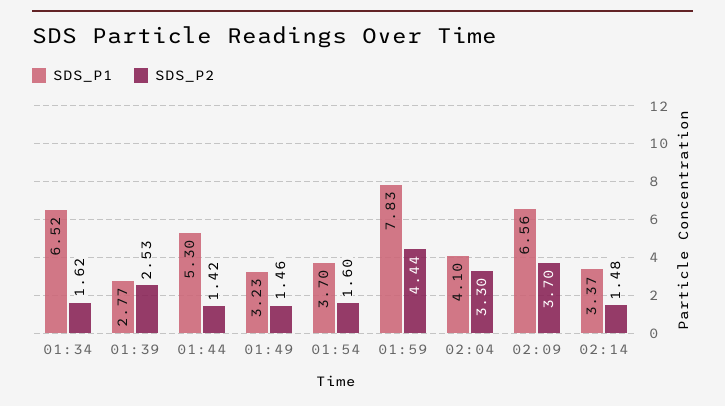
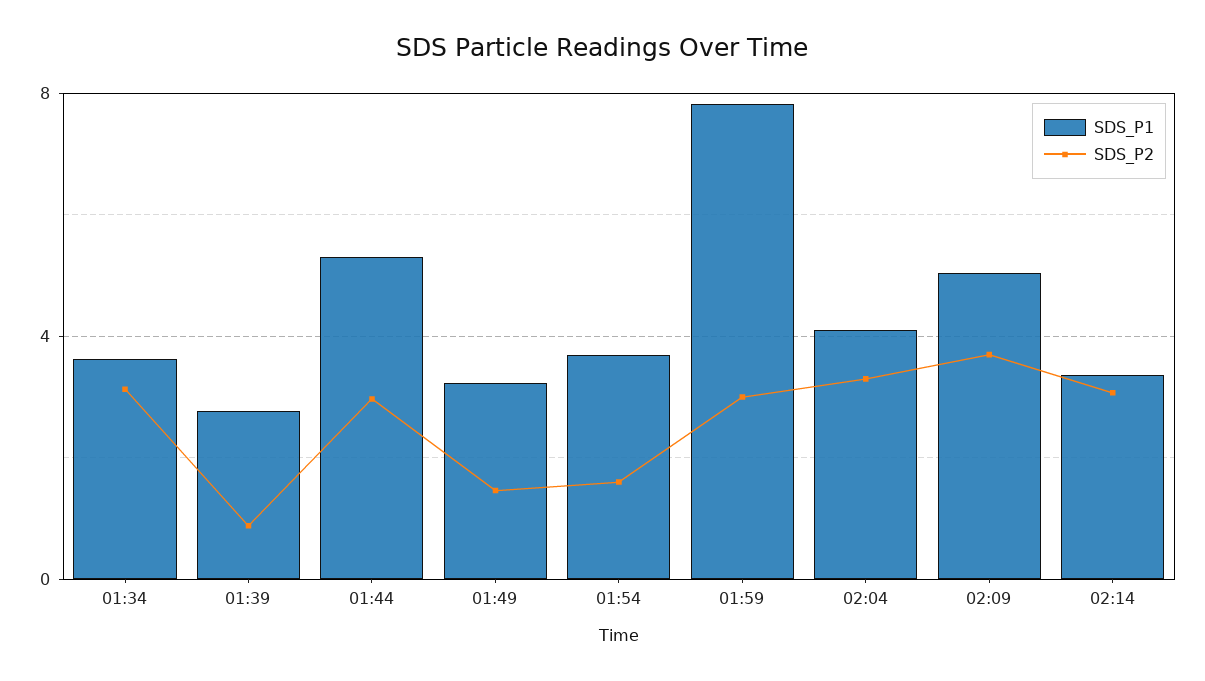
SDS_P1, 01:34: 6.52 -> 3.5
SDS_P2, 01:34: 1.62 -> 3
SDS_P2, 01:39: 2.53 -> 1
SDS_P2, 01:44: 1.42 -> 3
SDS_P2, 01:59: 4.44 -> 3
SDS_P1, 02:09: 6.56 -> 5
SDS_P2, 02:14: 1.48 -> 3

